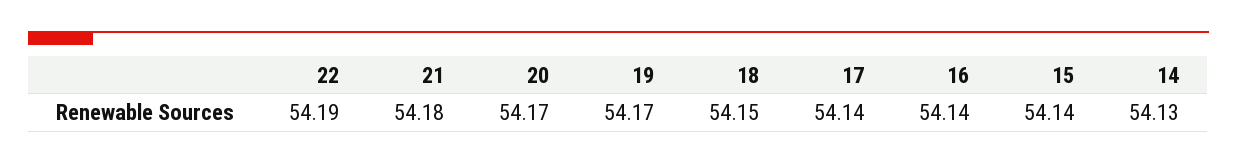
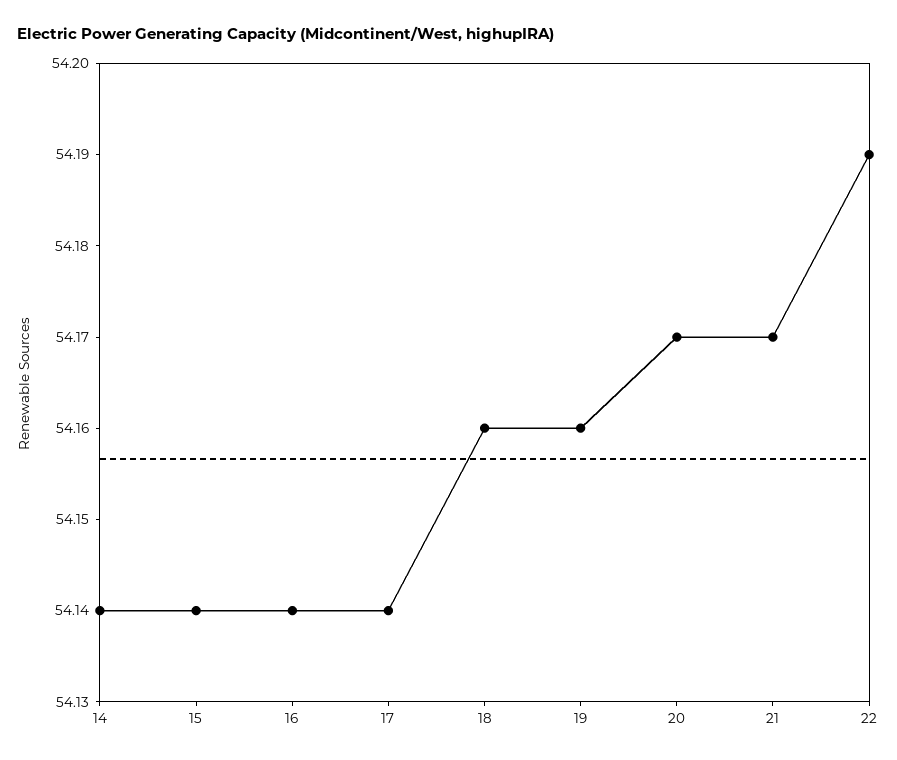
21: 54.18 -> 54.17
19: 54.17 -> 54.16
18: 54.15 -> 54.16
14: 54.13 -> 54.14

